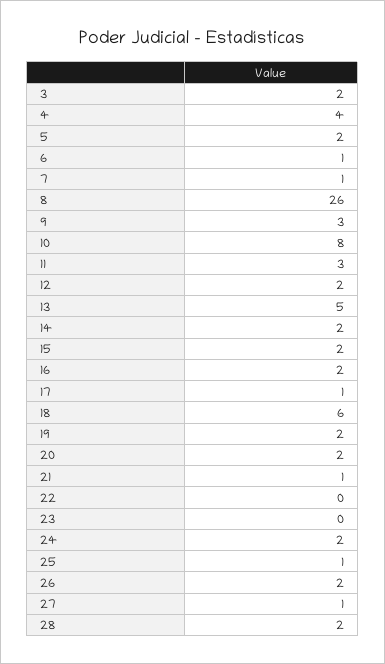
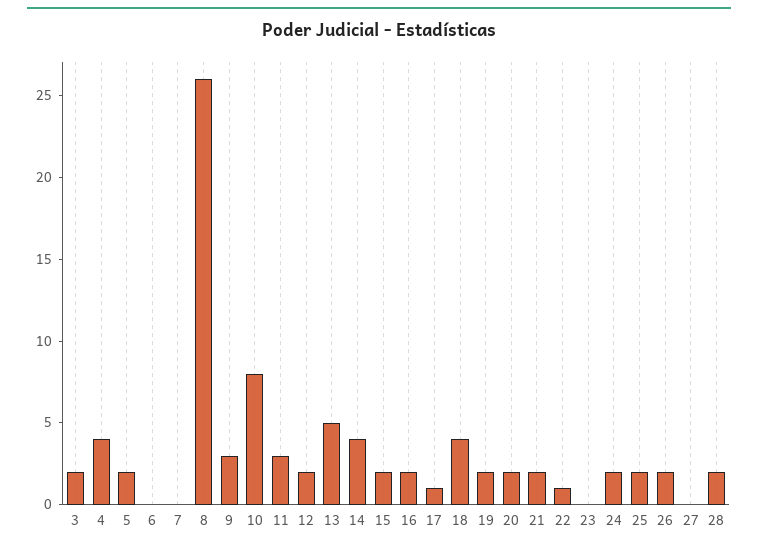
6: 1 -> 0
7: 1 -> 0
14: 2 -> 4
18: 6 -> 4
21: 1 -> 2
22: 0 -> 1
25: 1 -> 2
27: 1 -> 0

